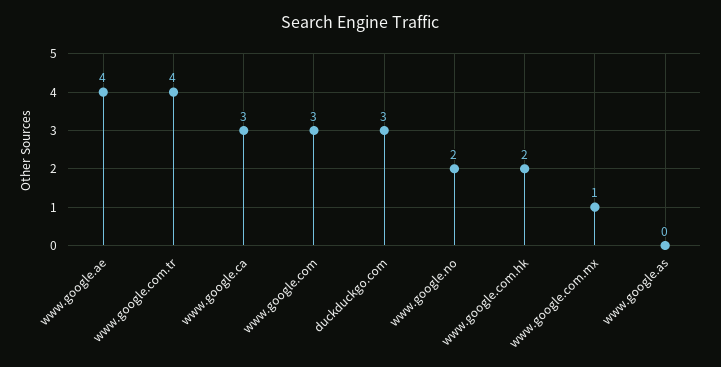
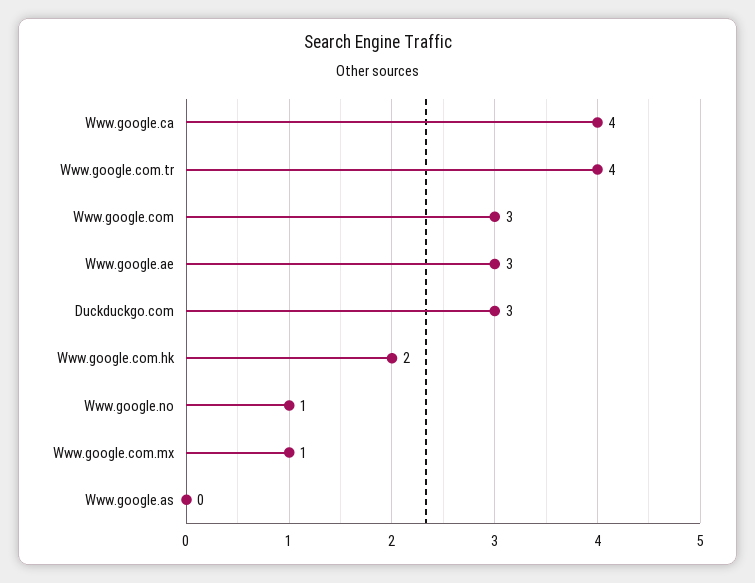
www.google.ae: 4 -> 3
www.google.ca: 3 -> 4
www.google.no: 2 -> 1

